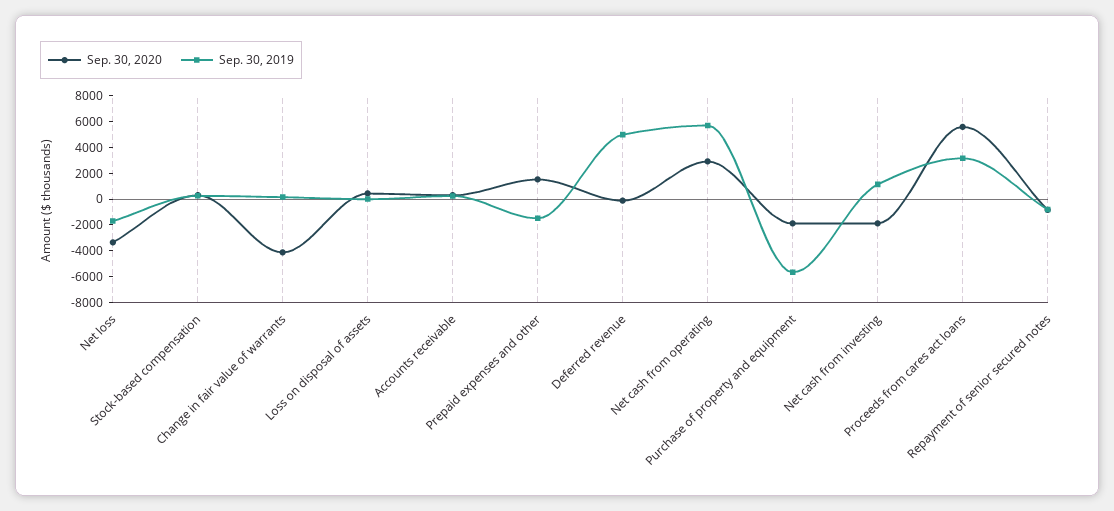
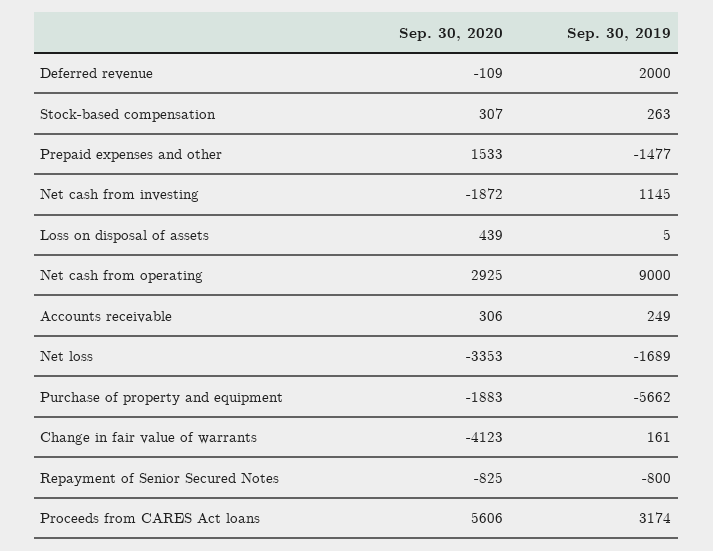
Sep. 30, 2019, Deferred revenue: 5000 -> 2000
Sep. 30, 2019, Net cash from operating: 6000 -> 9000

